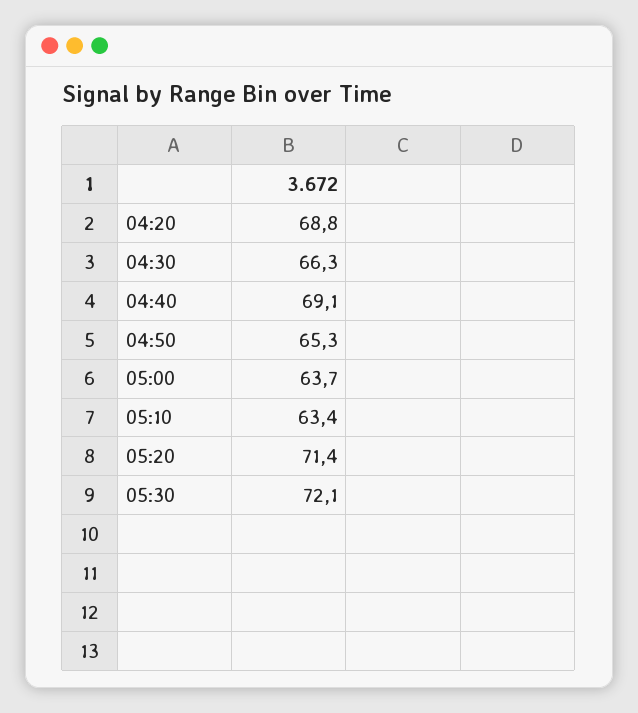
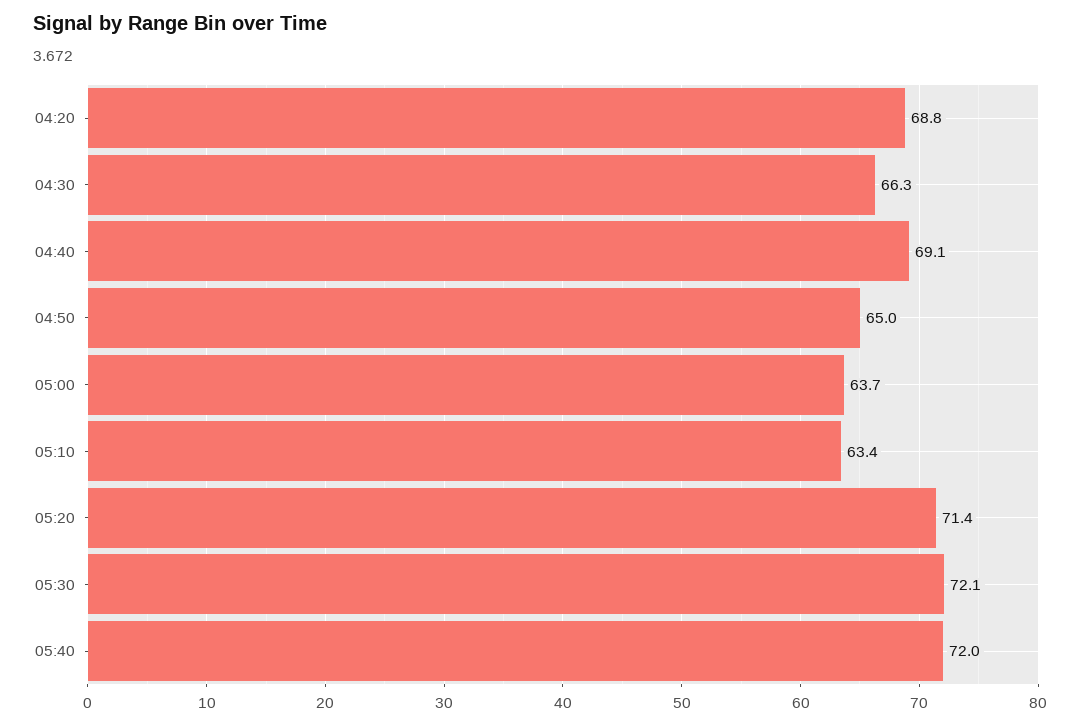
04:50: 65.3 -> 65
05:40: none -> 72

